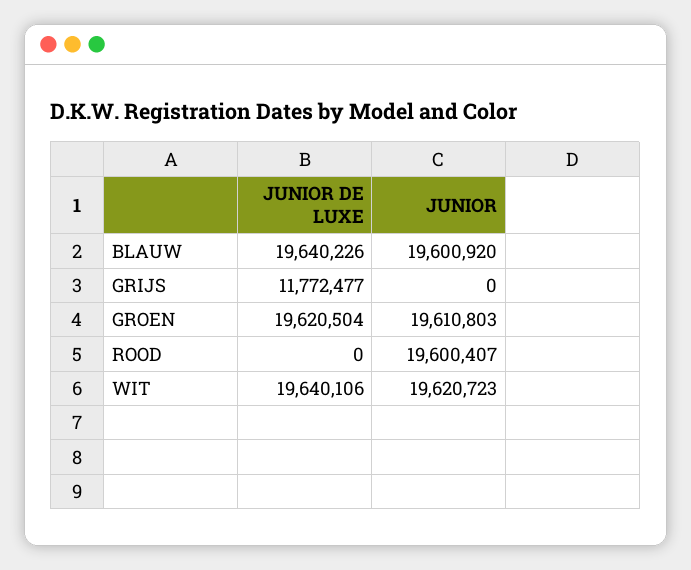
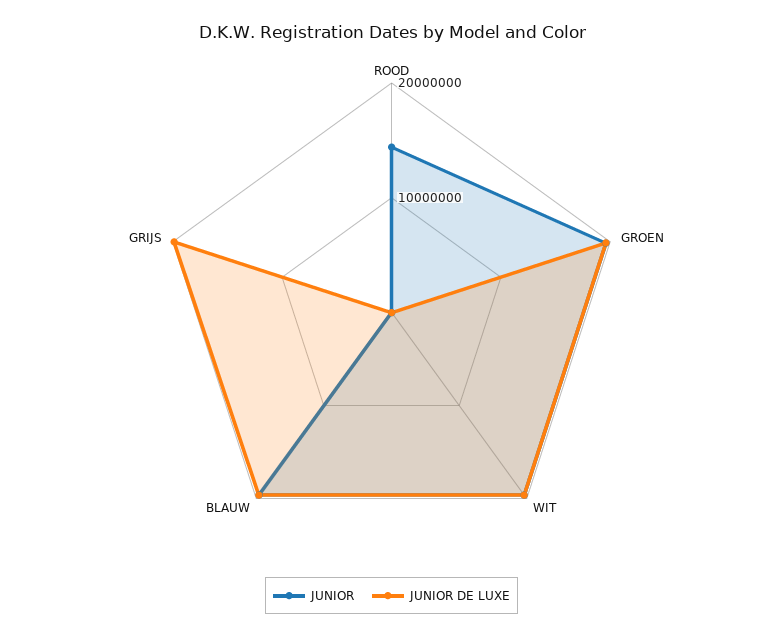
JUNIOR DE LUXE, GRIJS: 11772477 -> 20000000
JUNIOR, ROOD: 19600407 -> 14000000

